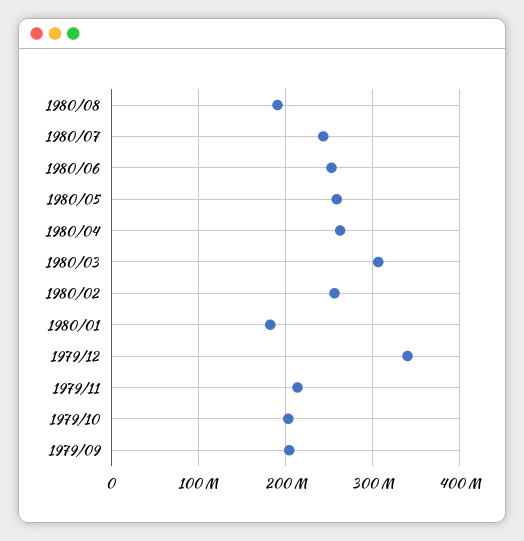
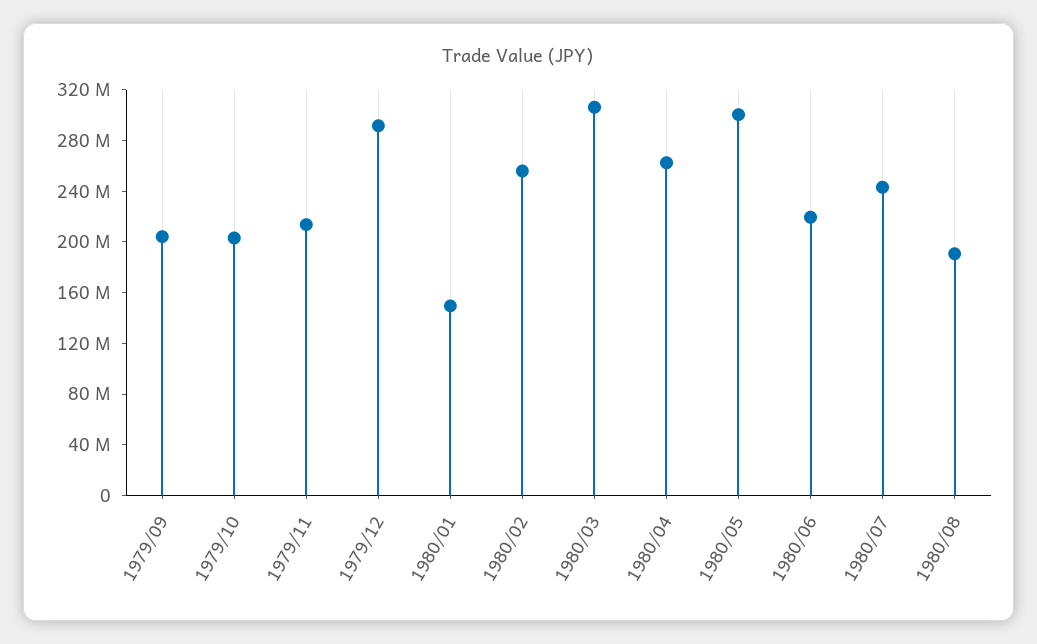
1980/06: 250000000 -> 220000000
1980/05: 260000000 -> 300000000
1980/01: 180000000 -> 150000000
1979/12: 340000000 -> 290000000

